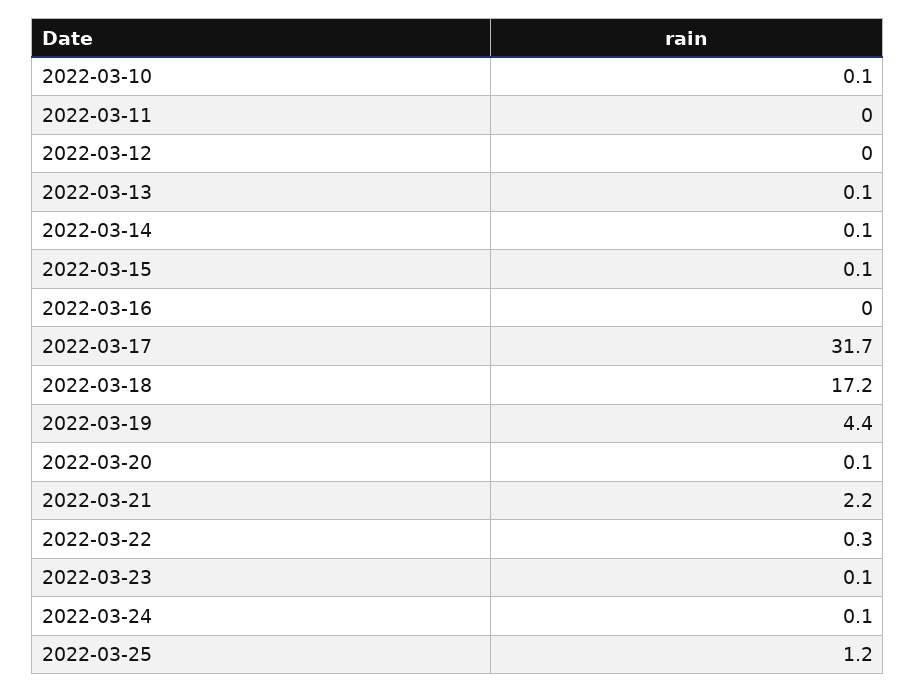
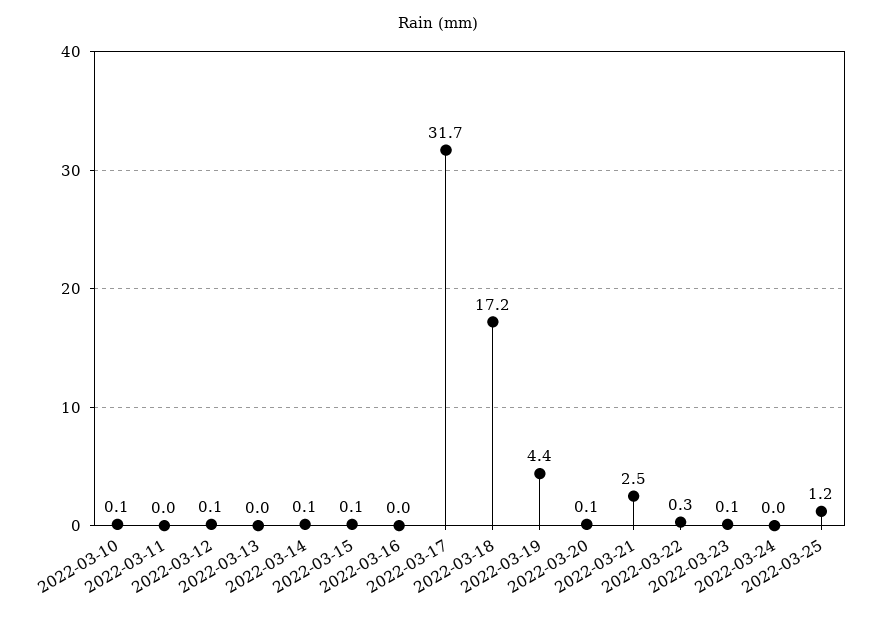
2022-03-12: 0 -> 0.1
2022-03-13: 0.1 -> 0
2022-03-21: 2.2 -> 2.5
2022-03-24: 0.1 -> 0

